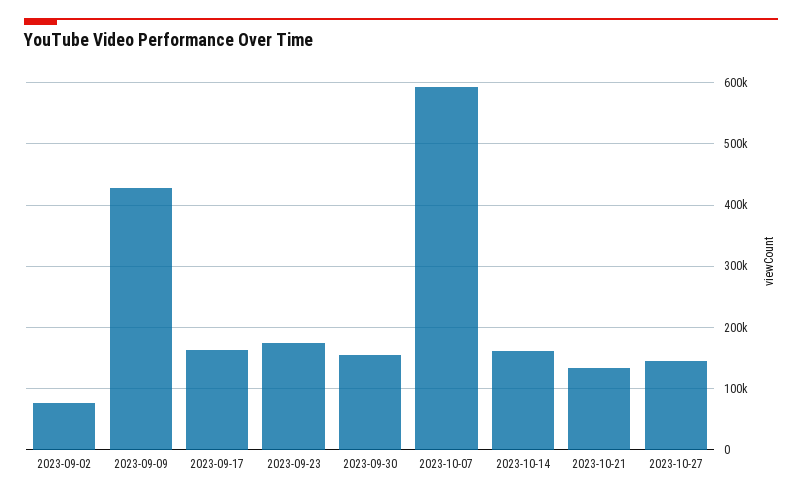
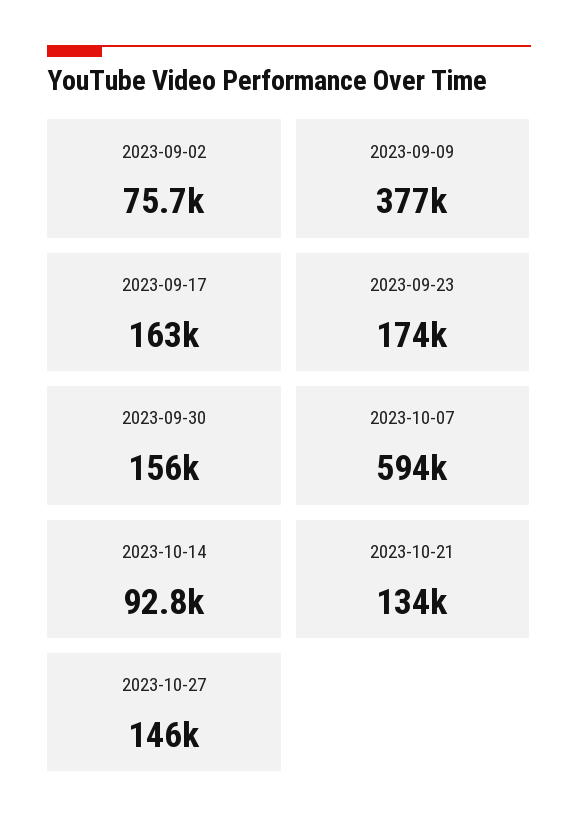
2023-09-09: 430000 -> 377000
2023-10-14: 160000 -> 92800

